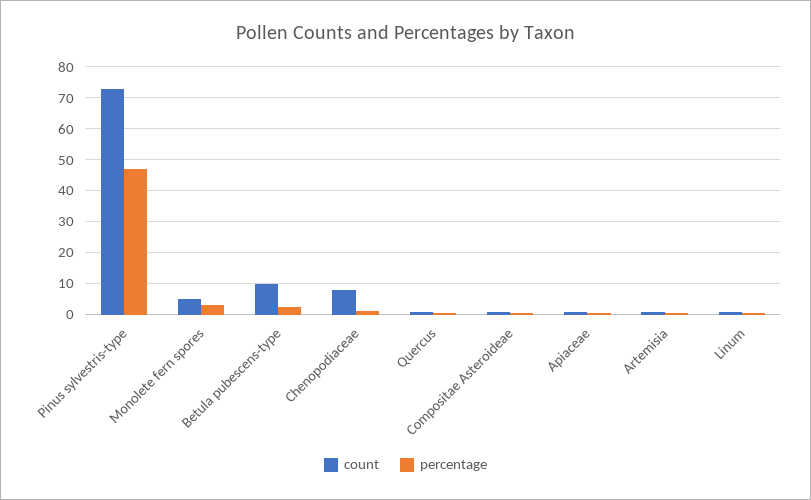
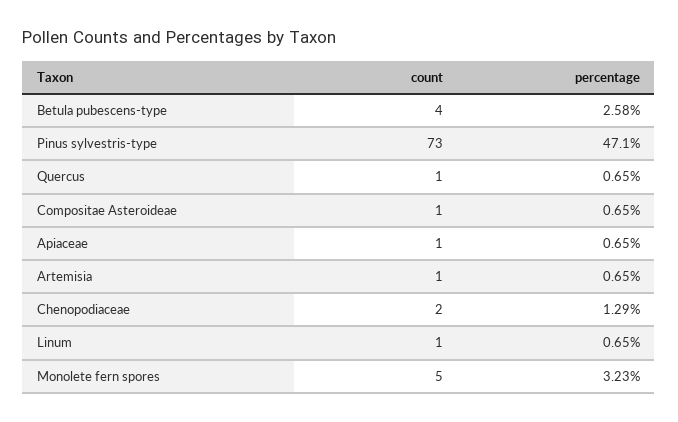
count, Betula pubescens-type: 10 -> 4
count, Chenopodiaceae: 8 -> 2

